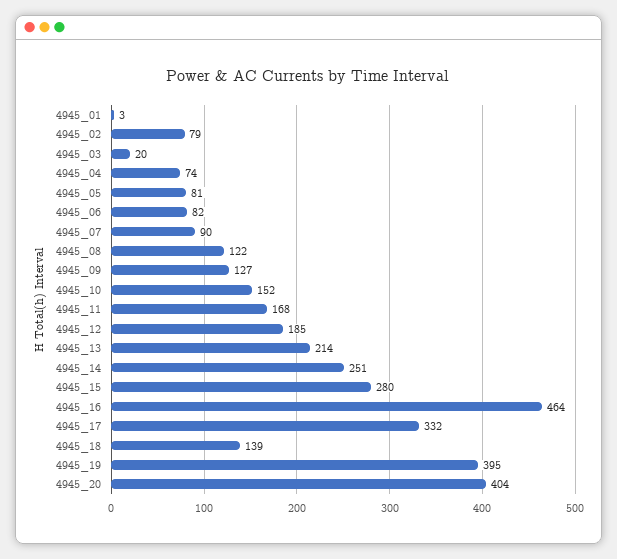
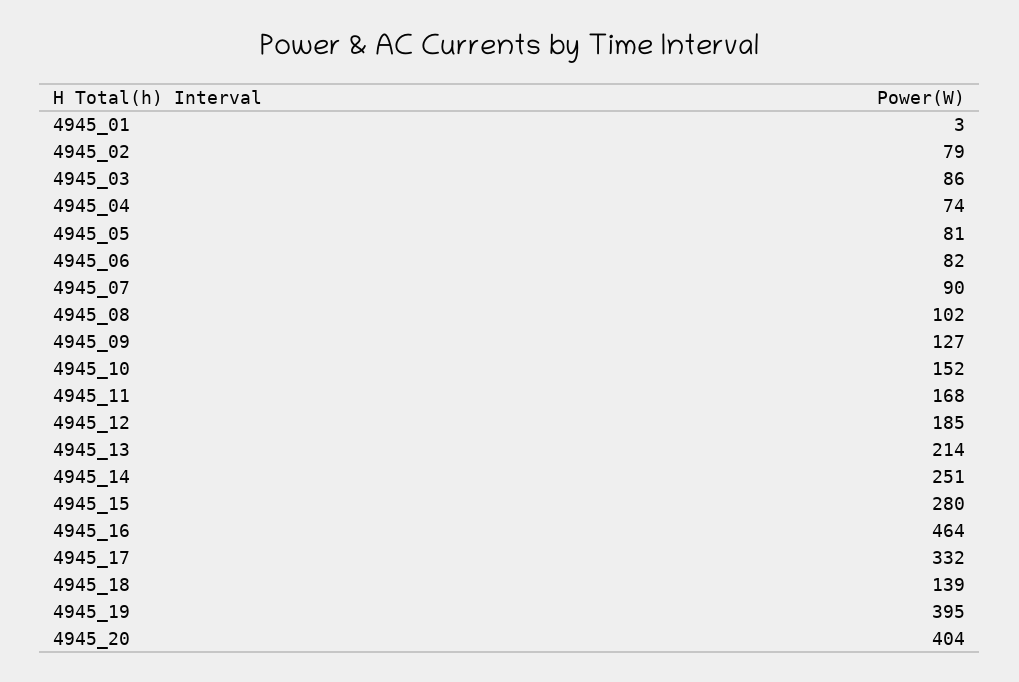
4945_03: 20 -> 86
4945_08: 122 -> 102

